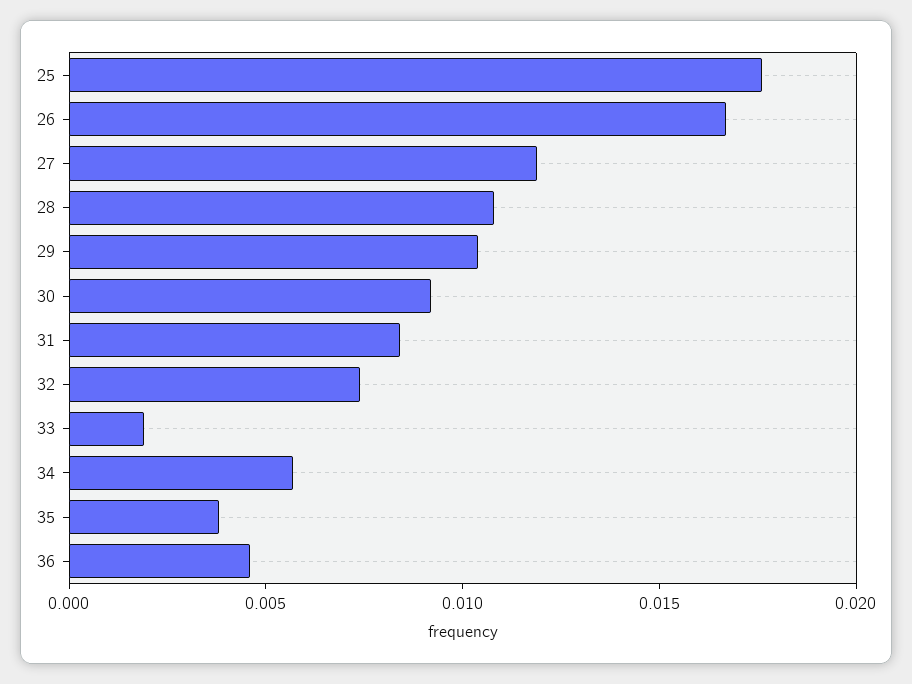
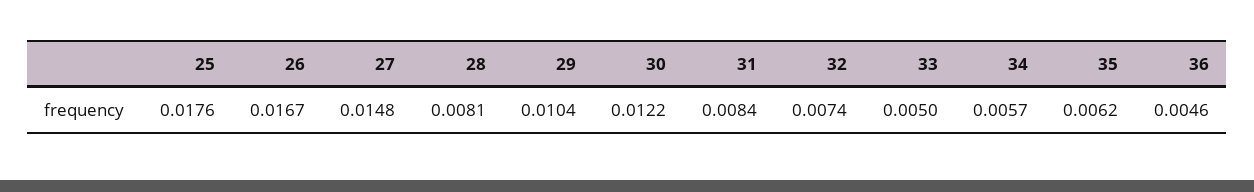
27: 0.012 -> 0.0148
28: 0.011 -> 0.0081
30: 0.009 -> 0.0122
33: 0.002 -> 0.005
35: 0.004 -> 0.0062

